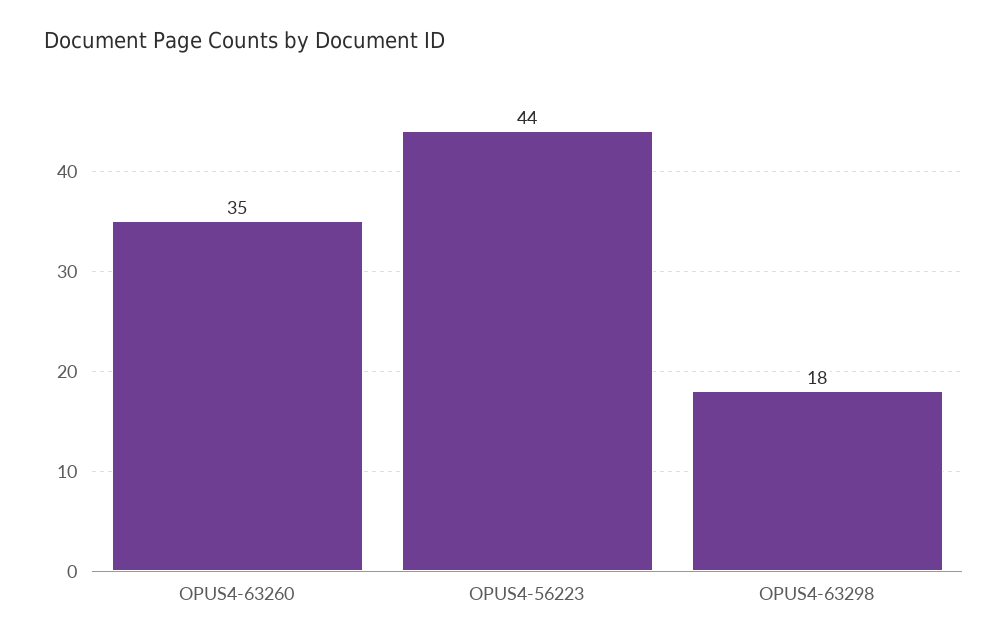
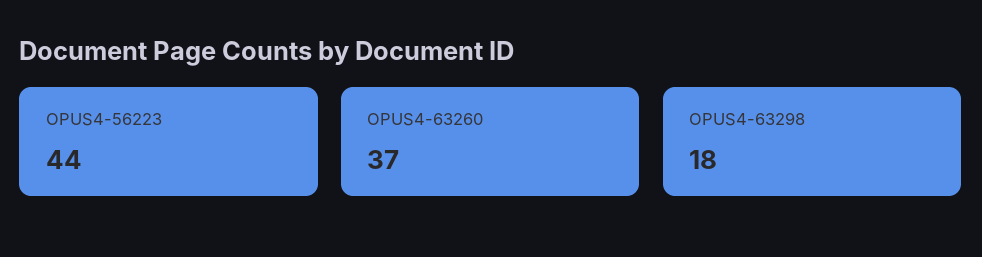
OPUS4-63260: 35 -> 37

